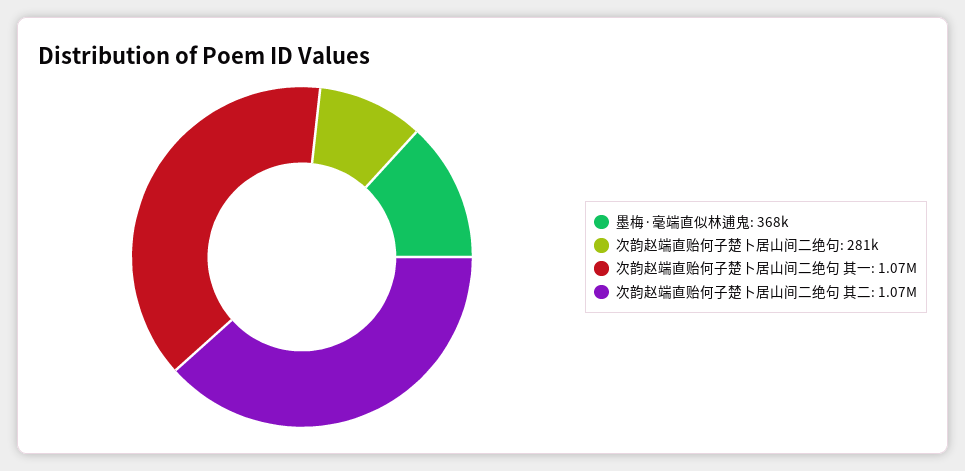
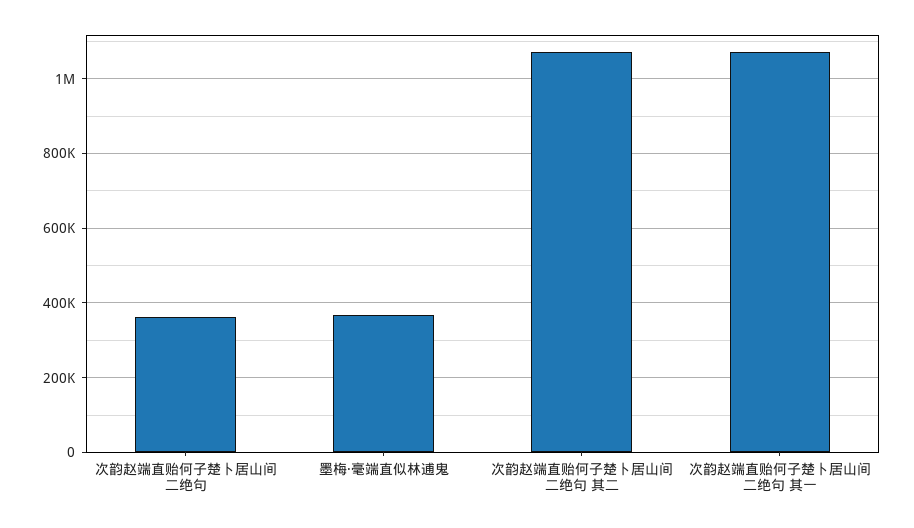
次韵赵端直贻何子楚卜居山间二绝句: 281000 -> 360000

